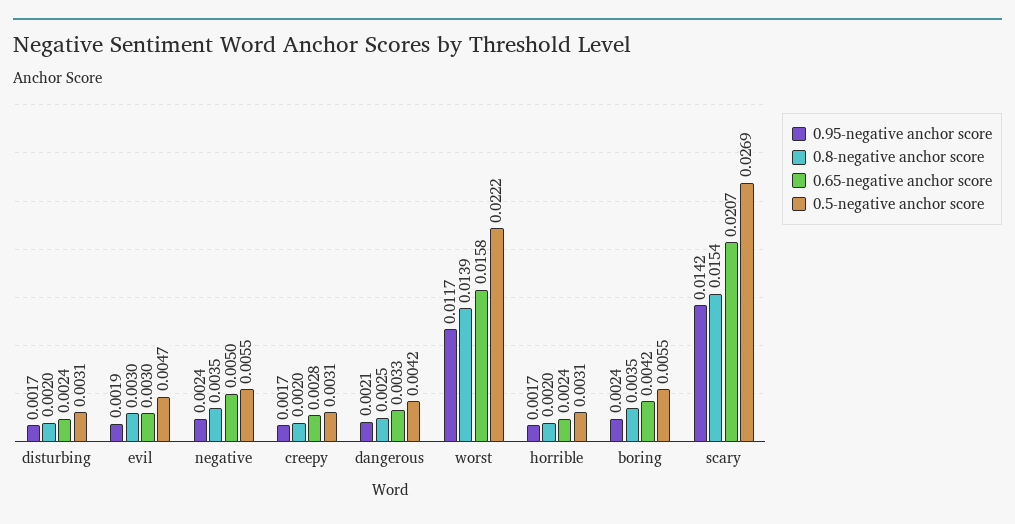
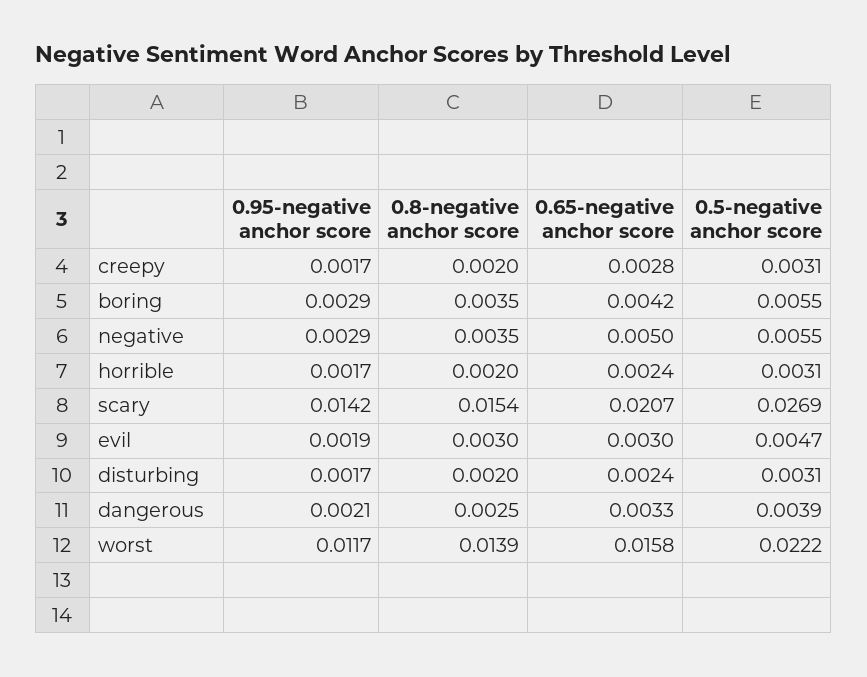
0.95-negative anchor score, negative: 0.0024 -> 0.0029
0.5-negative anchor score, dangerous: 0.0042 -> 0.0039
0.95-negative anchor score, boring: 0.0024 -> 0.0029

